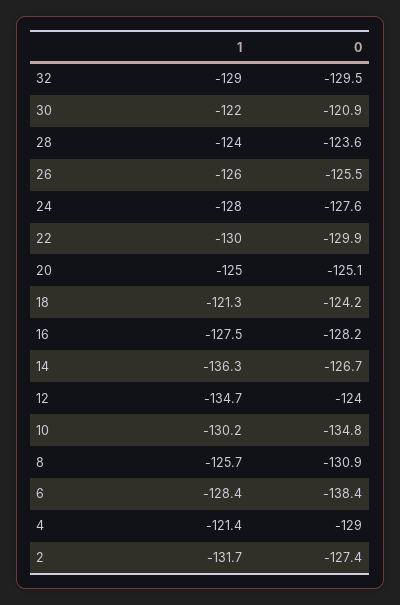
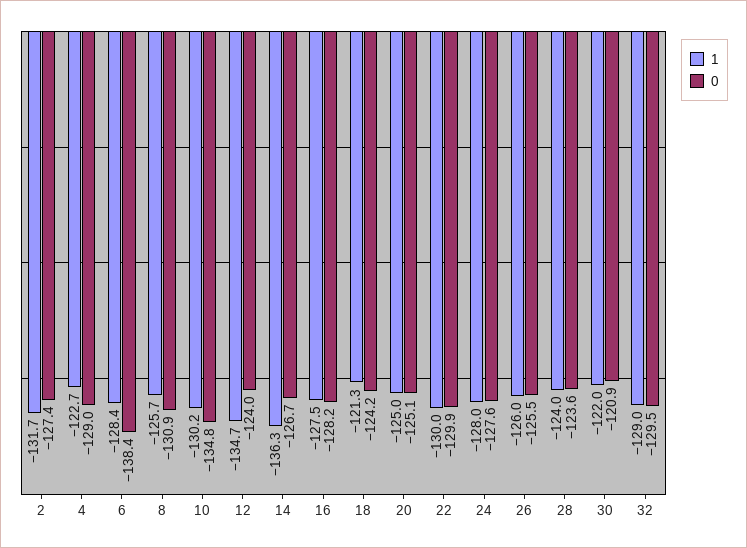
1, 4: -121.4 -> -122.7

